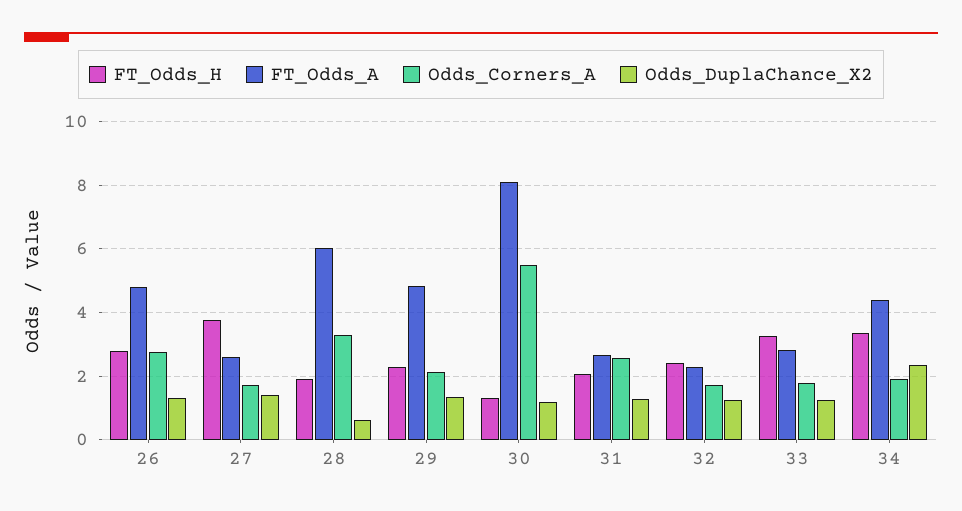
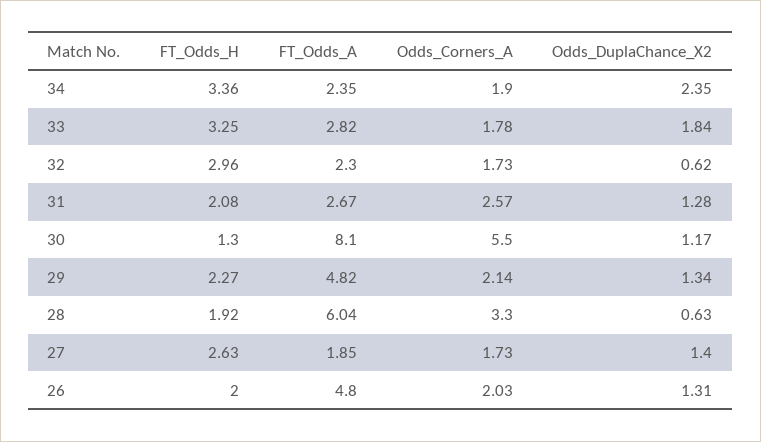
FT_Odds_H, 26: 2.8 -> 2
Odds_Corners_A, 26: 2.8 -> 2.03
FT_Odds_H, 27: 3.8 -> 2.63
FT_Odds_A, 27: 2.6 -> 1.85
FT_Odds_H, 32: 2.4 -> 2.96
Odds_DuplaChance_X2, 32: 1.2 -> 0.62
Odds_DuplaChance_X2, 33: 1.2 -> 1.84
FT_Odds_A, 34: 4.4 -> 2.35

